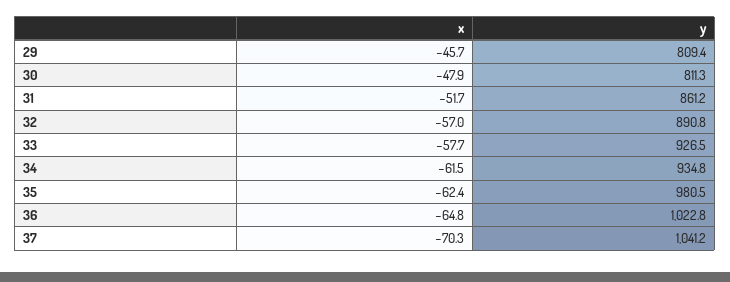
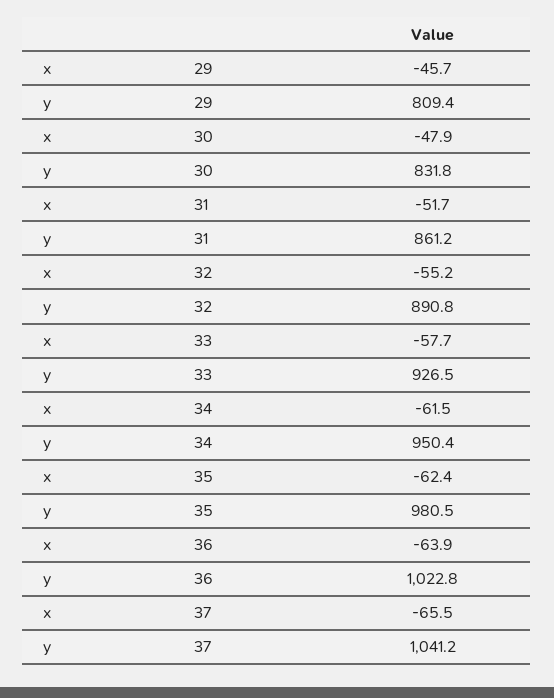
y, 30: 811.3 -> 831.8
x, 32: -57 -> -55.2
y, 34: 934.8 -> 950.4
x, 36: -64.8 -> -63.9
x, 37: -70.3 -> -65.5

